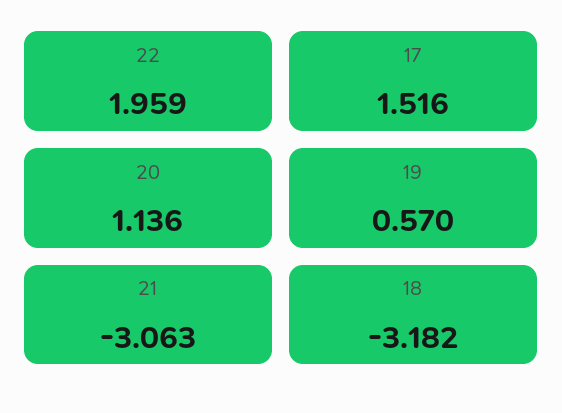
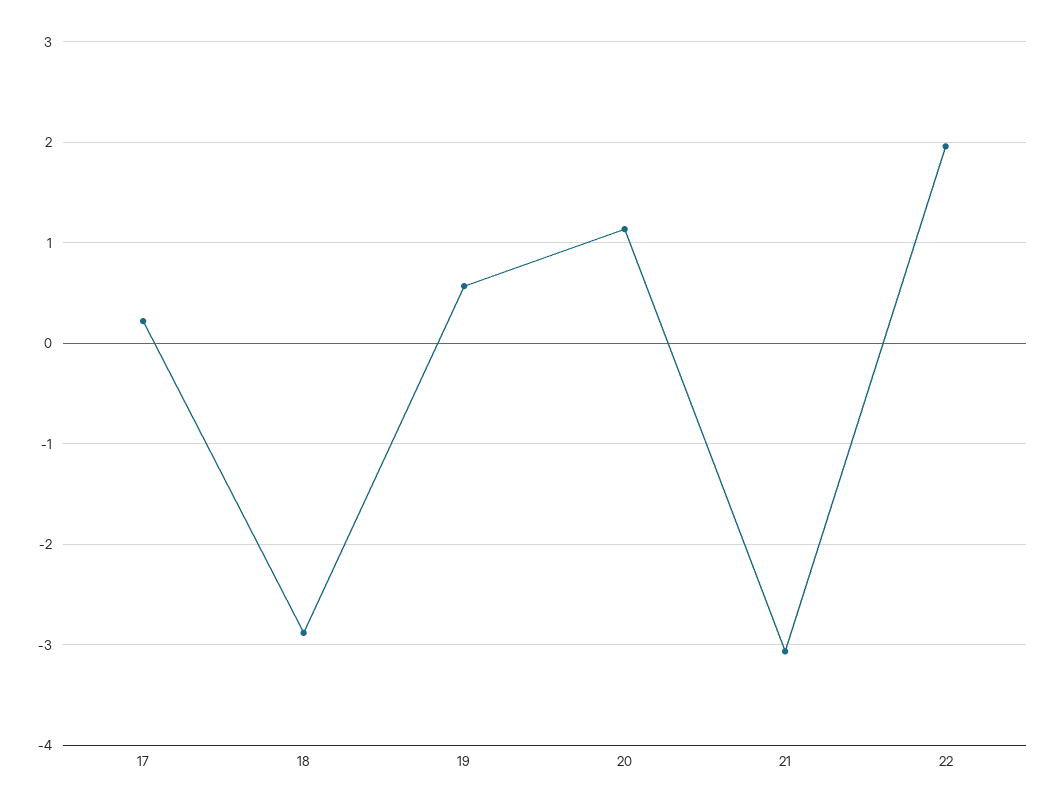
17: 1.516 -> 0.2
18: -3.182 -> -2.9

